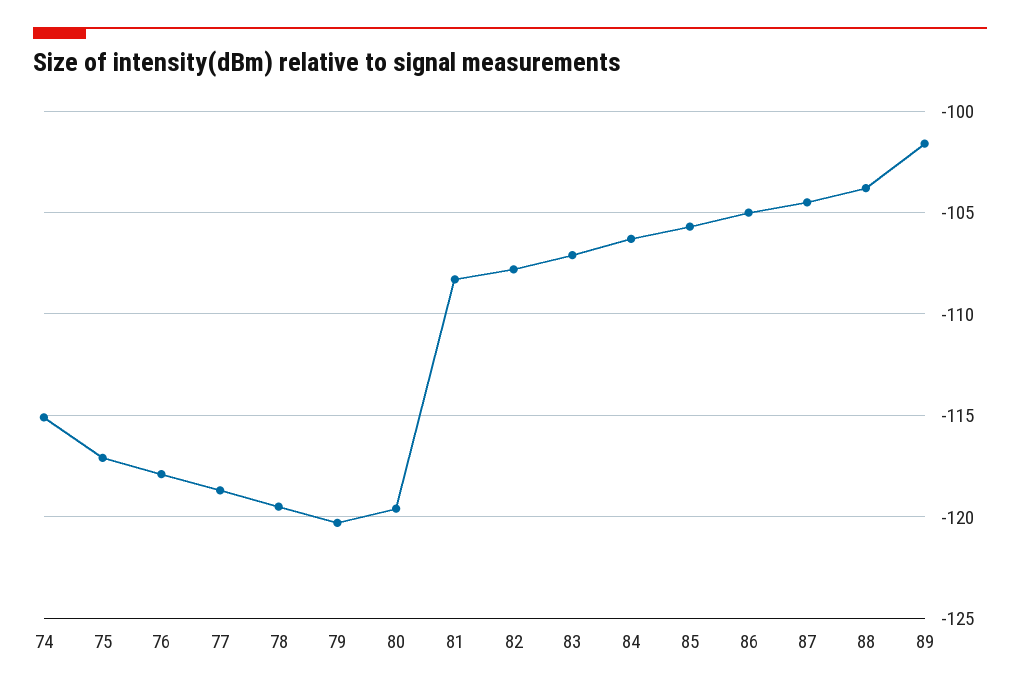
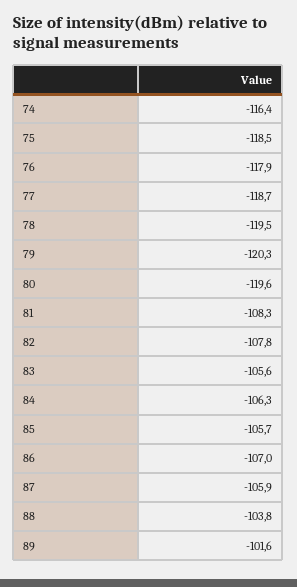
74: -115 -> -116.4
75: -117 -> -118.5
83: -107 -> -105.6
86: -105 -> -107
87: -104.5 -> -105.9

